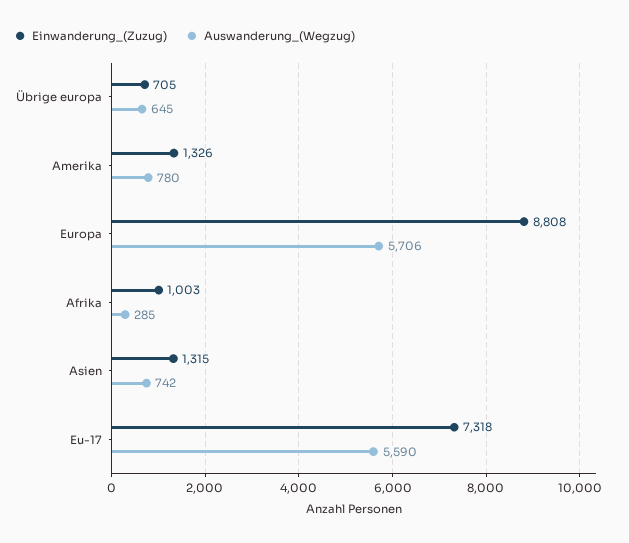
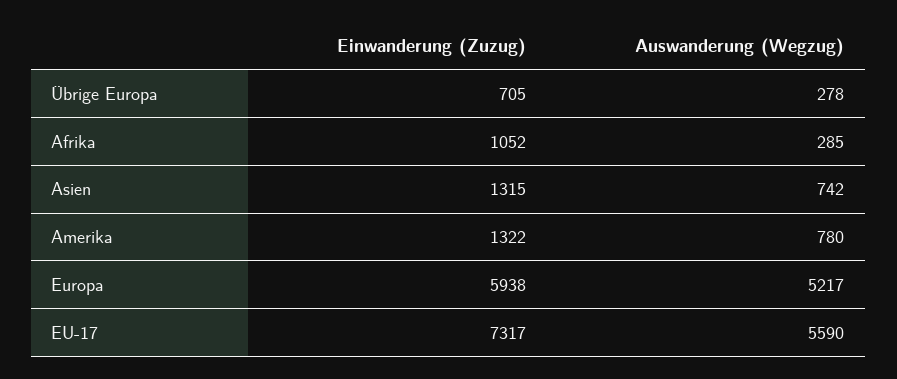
Auswanderung_(Wegzug), Übrige europa: 645 -> 278
Einwanderung_(Zuzug), Amerika: 1326 -> 1322
Einwanderung_(Zuzug), Europa: 8808 -> 5938
Auswanderung_(Wegzug), Europa: 5706 -> 5217
Einwanderung_(Zuzug), Afrika: 1003 -> 1052
Einwanderung_(Zuzug), Eu-17: 7318 -> 7317

